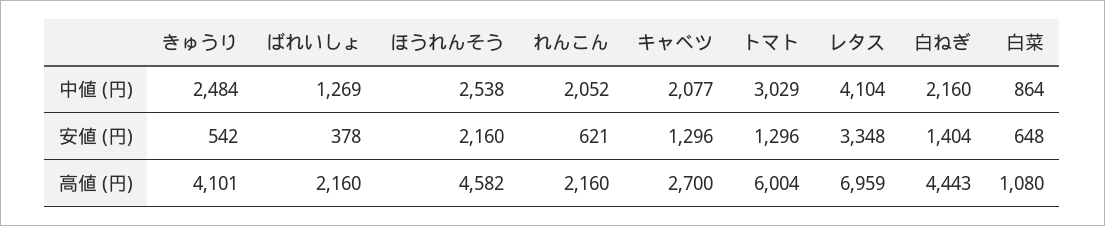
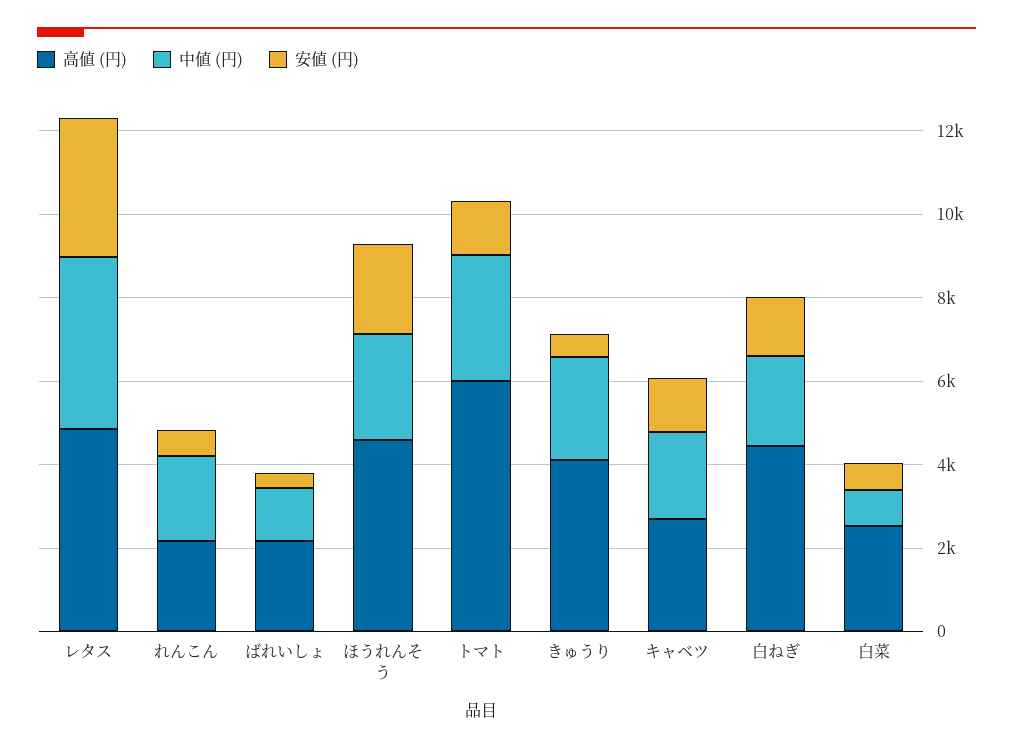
高値 (円), レタス: 6959 -> 5000
高値 (円), 白菜: 1080 -> 2500

